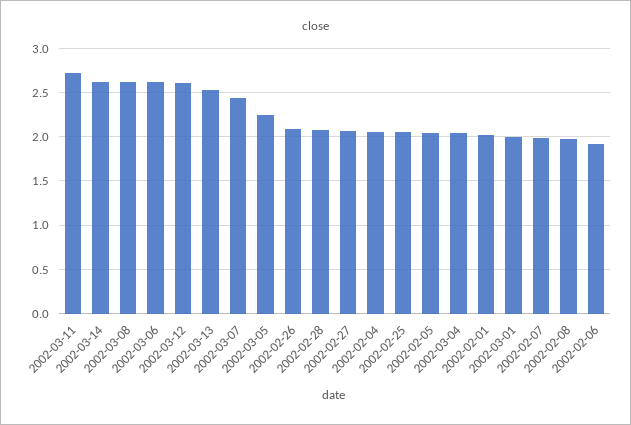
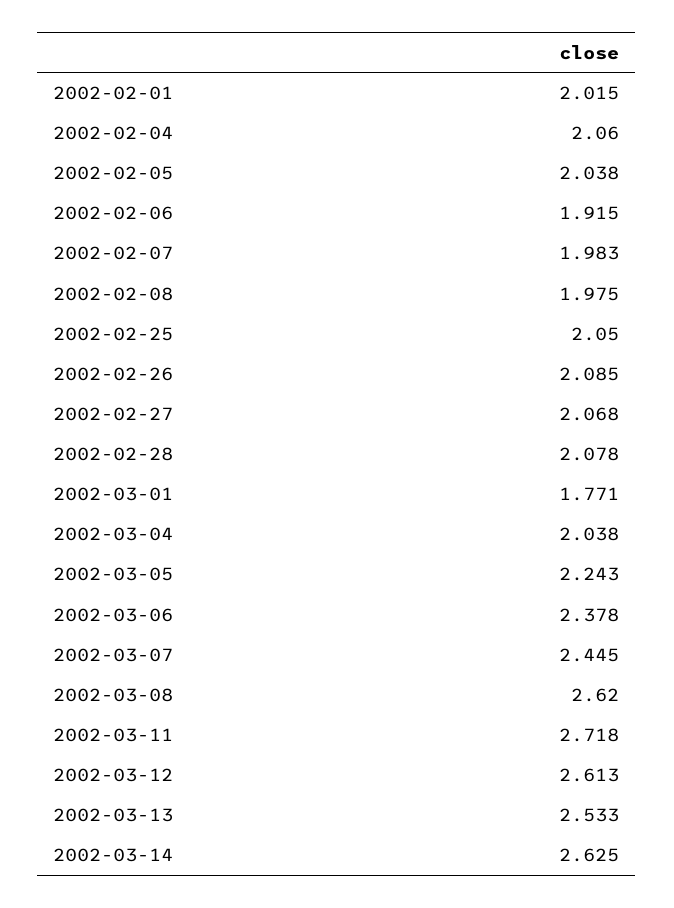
2002-03-06: 2.6 -> 2.378
2002-03-01: 2 -> 1.771

